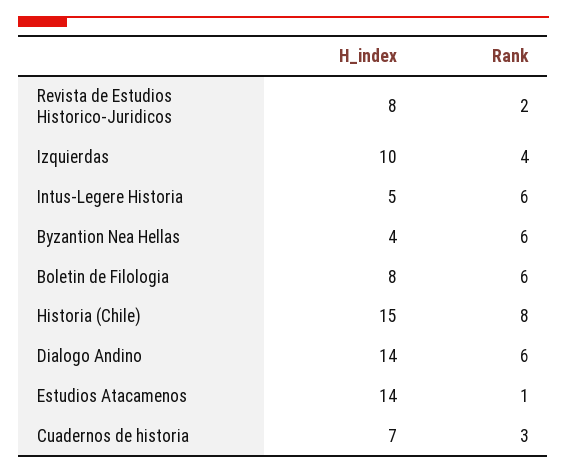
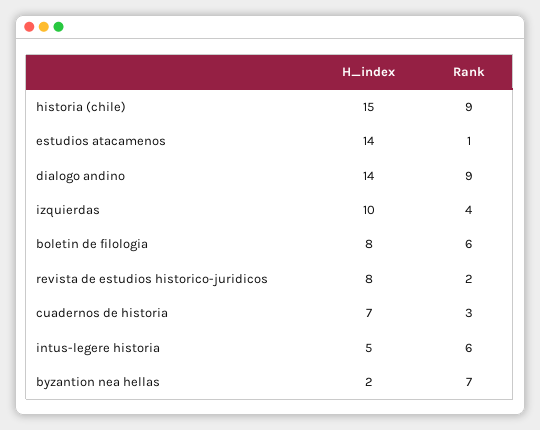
H_index, Byzantion Nea Hellas: 4 -> 2
Rank, Byzantion Nea Hellas: 6 -> 7
Rank, Historia (Chile): 8 -> 9
Rank, Dialogo Andino: 6 -> 9

